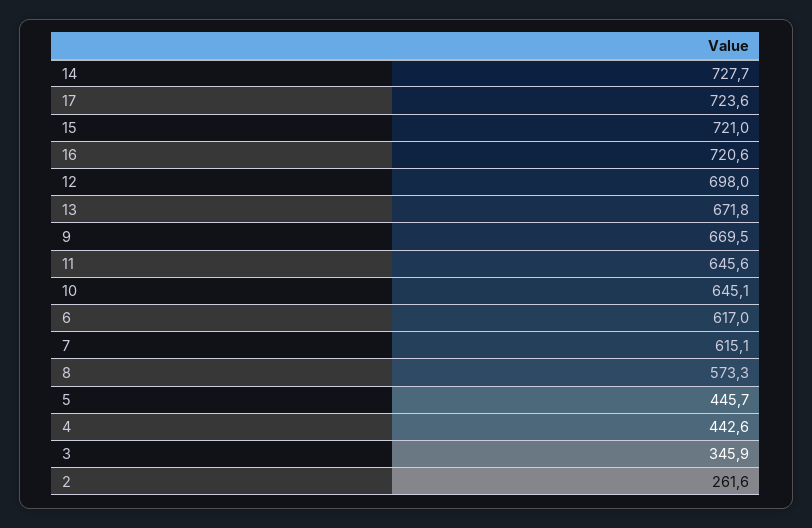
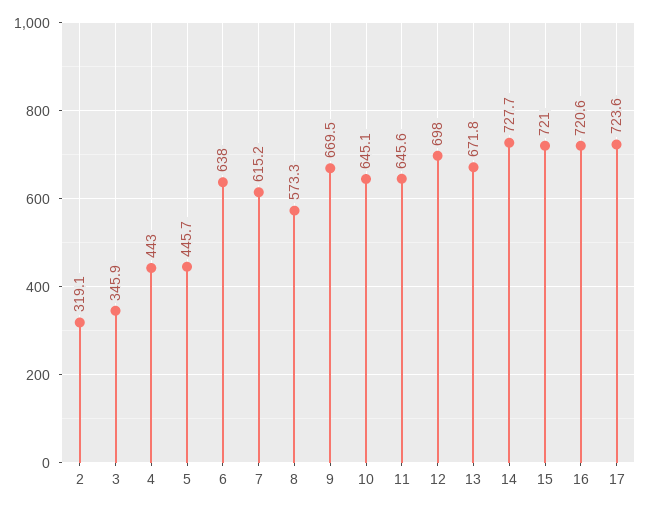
6: 617 -> 638
7: 615.1 -> 615.2
4: 442.6 -> 443
2: 261.6 -> 319.1

